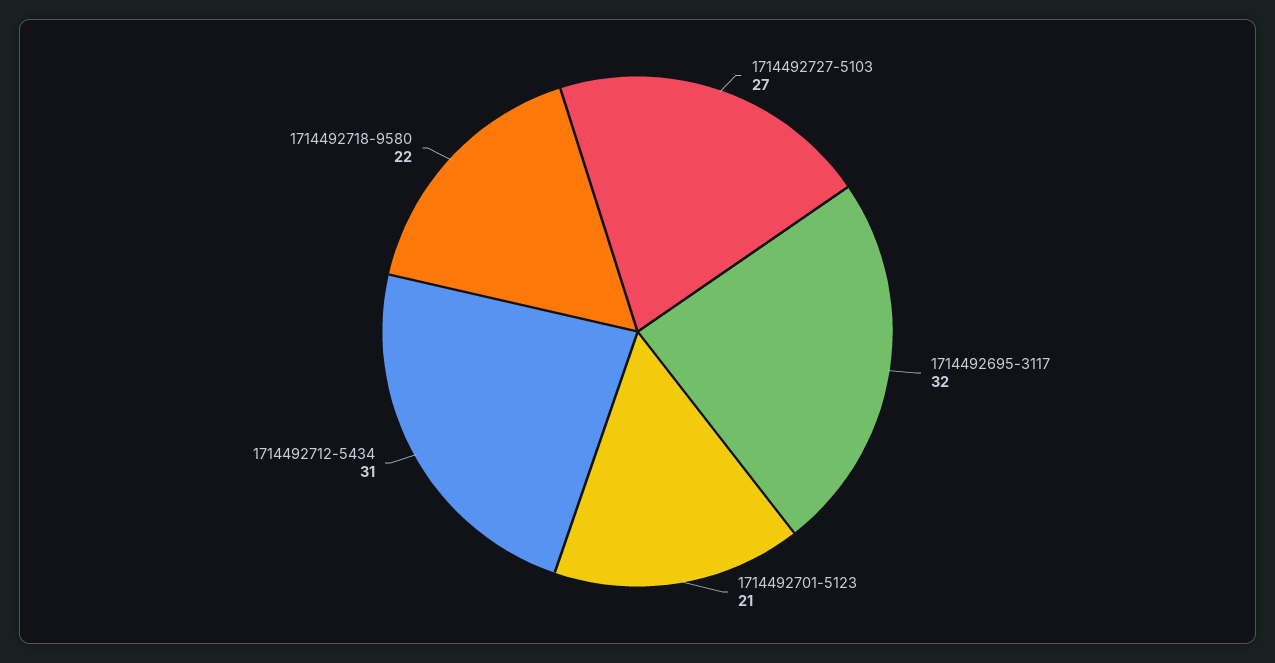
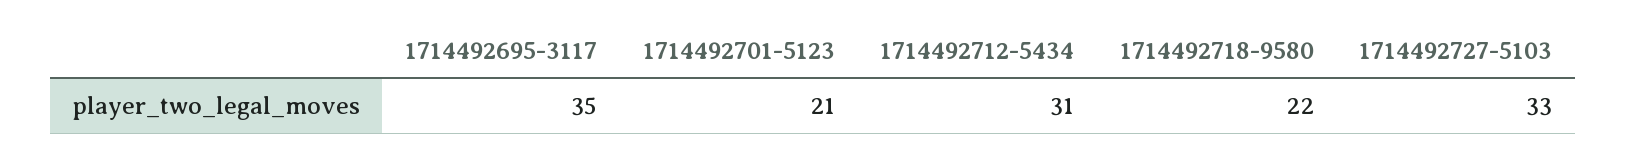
1714492727-5103: 27 -> 33
1714492695-3117: 32 -> 35

